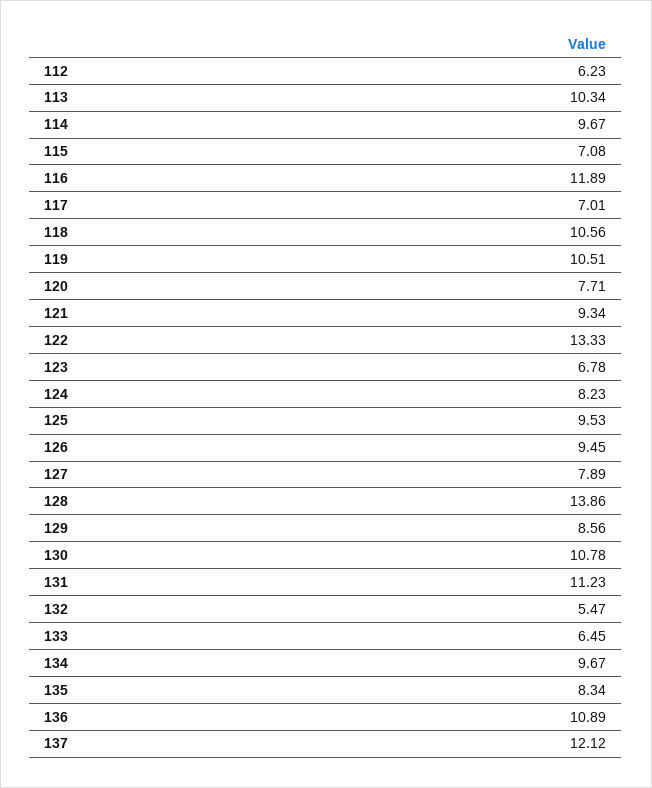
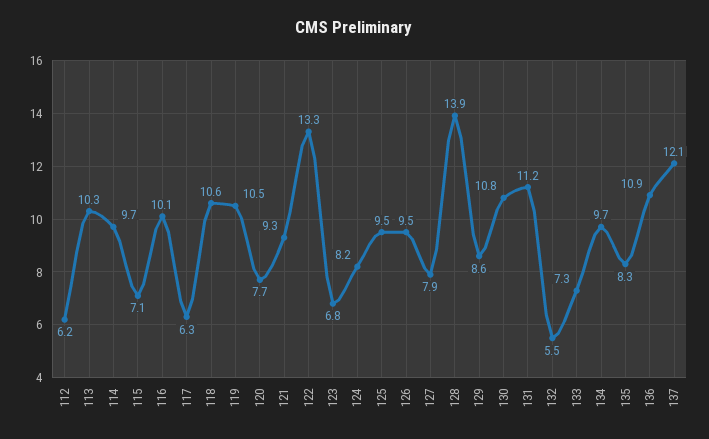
116: 11.89 -> 10.1
117: 7.01 -> 6.3
133: 6.45 -> 7.3

